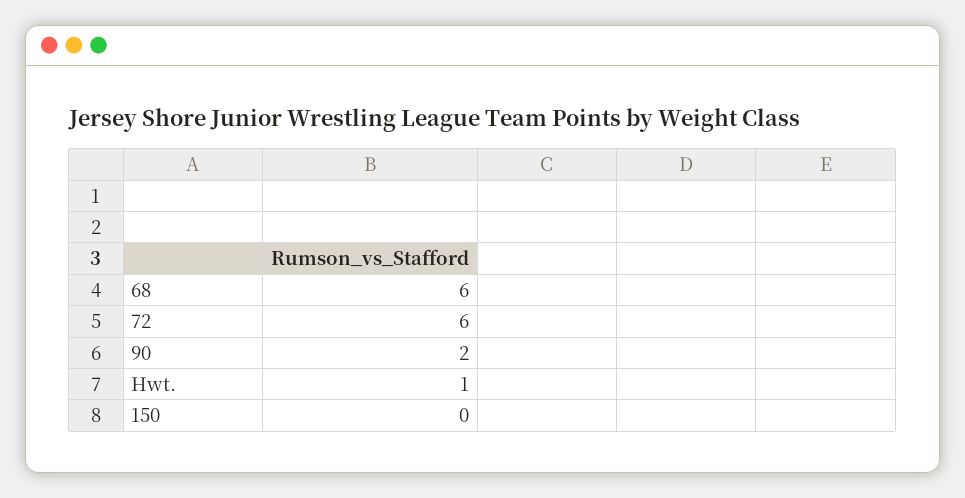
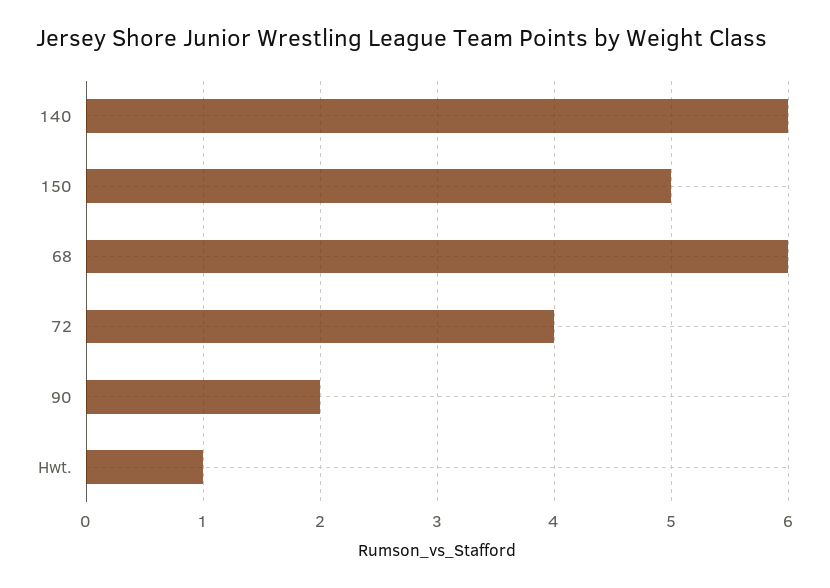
72: 6 -> 4
150: 0 -> 5
140: none -> 6

